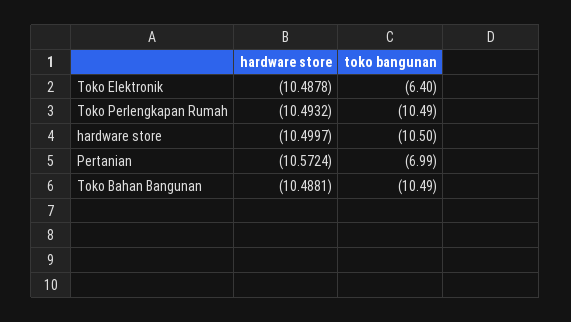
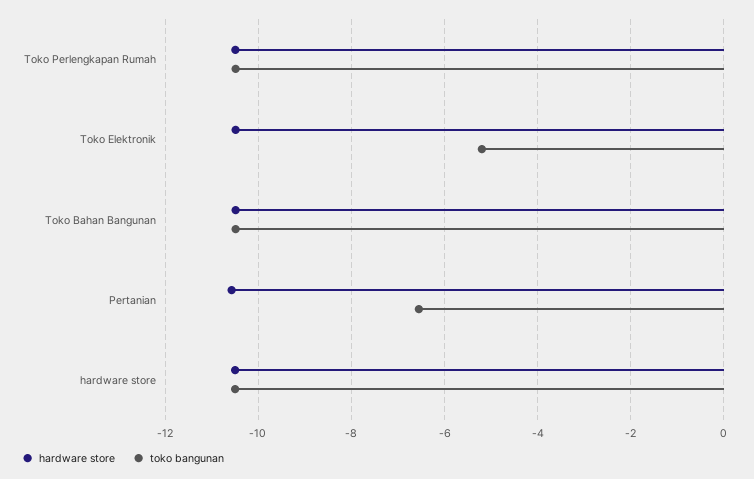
toko bangunan, Toko Elektronik: -6.4 -> -5.2
toko bangunan, Pertanian: -6.99 -> -6.6

